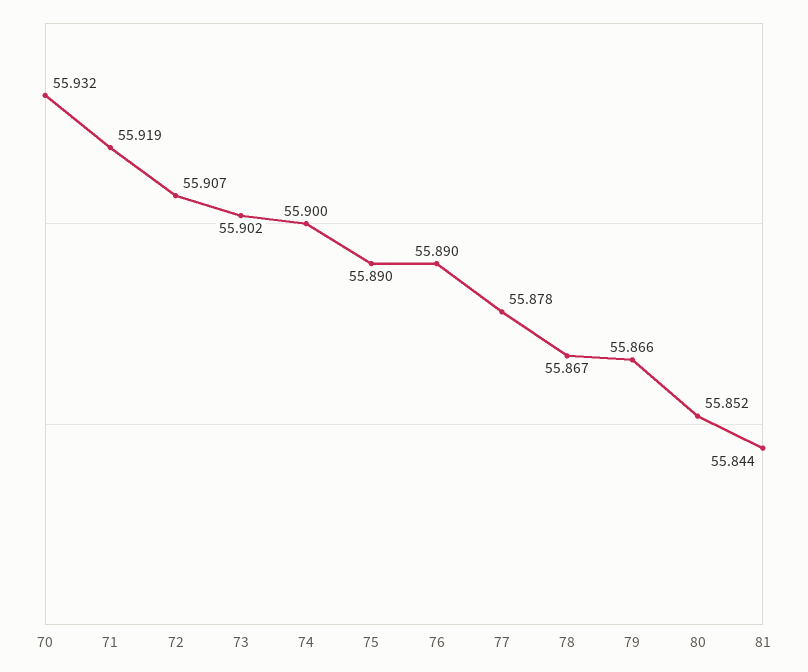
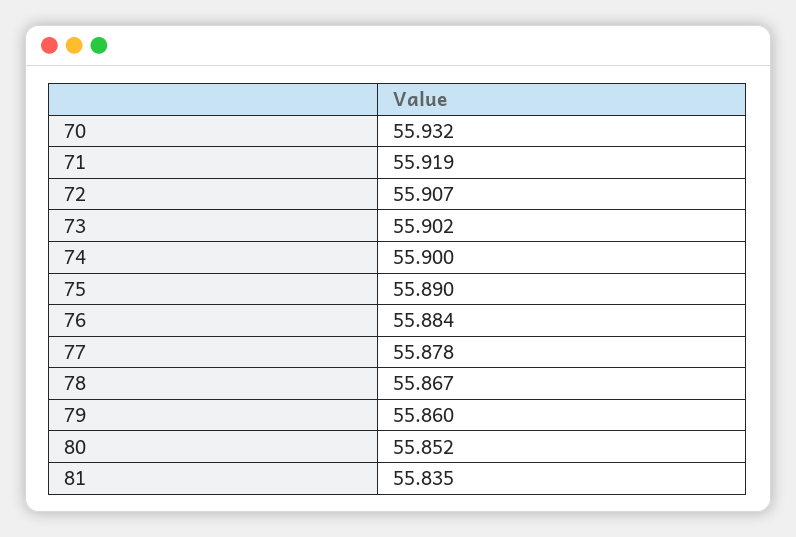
76: 55.89 -> 55.884
79: 55.866 -> 55.86
81: 55.844 -> 55.835

